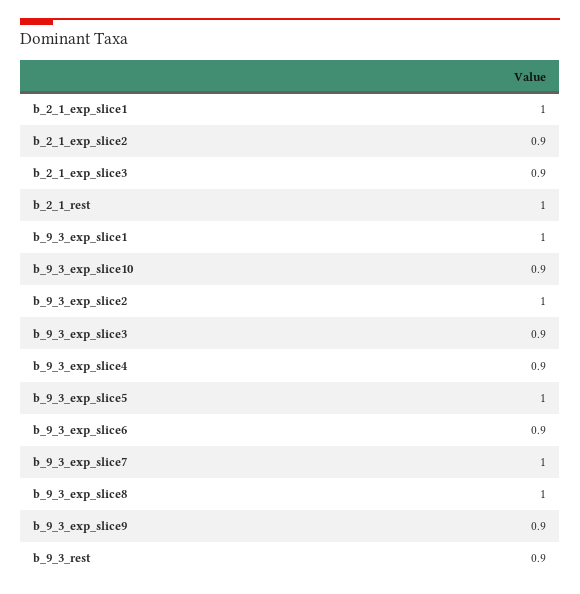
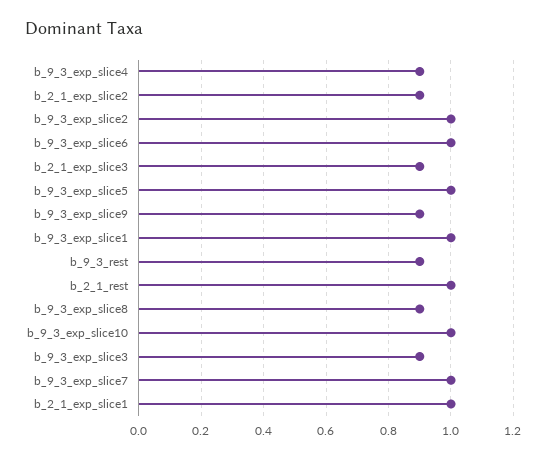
b_9_3_exp_slice10: 0.9 -> 1
b_9_3_exp_slice6: 0.9 -> 1
b_9_3_exp_slice8: 1 -> 0.9

